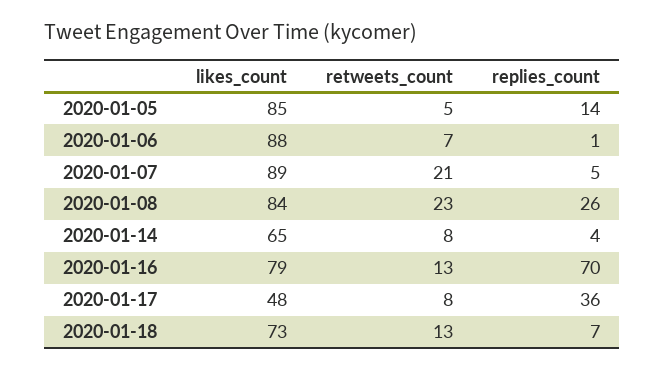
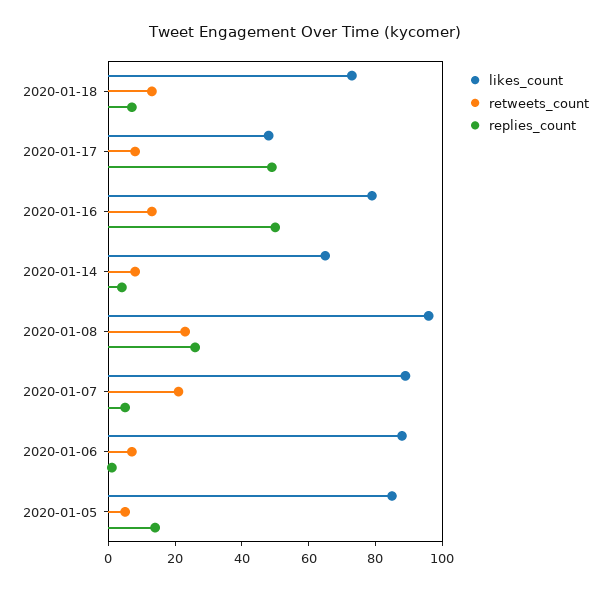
likes_count, 2020-01-08: 84 -> 95
replies_count, 2020-01-16: 70 -> 50
replies_count, 2020-01-17: 36 -> 50

